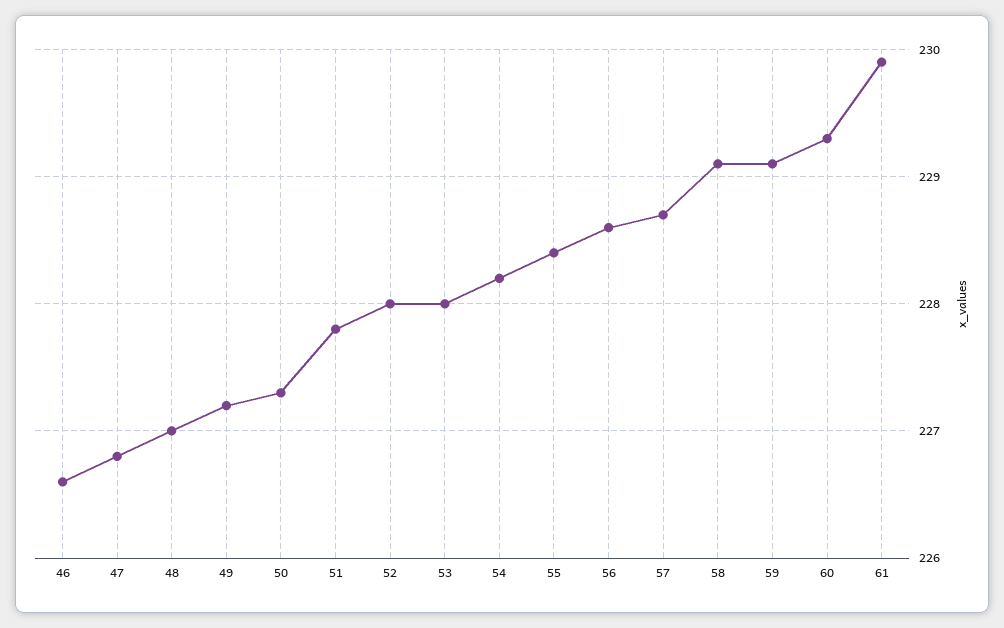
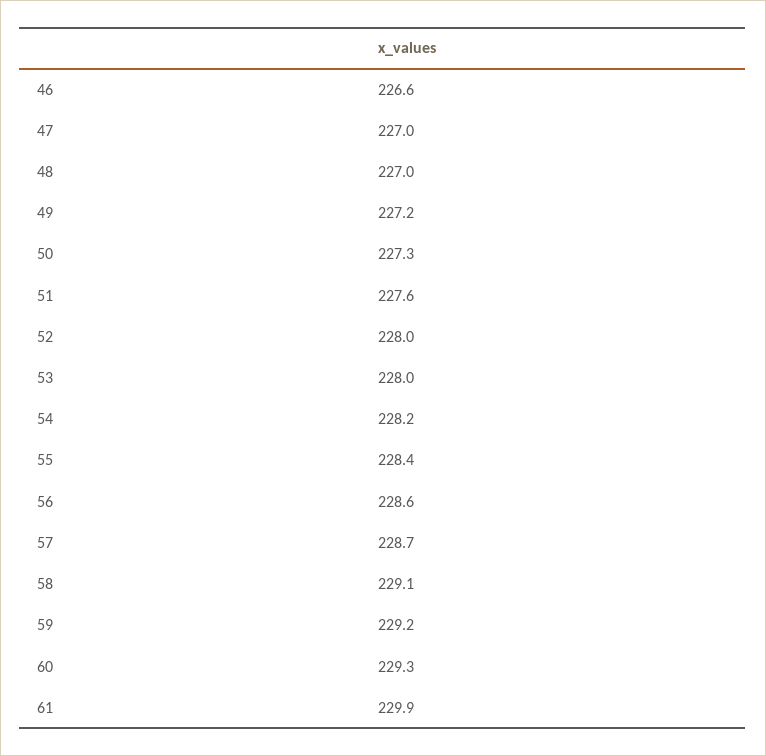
47: 226.8 -> 227
51: 227.8 -> 227.6
59: 229.1 -> 229.2

